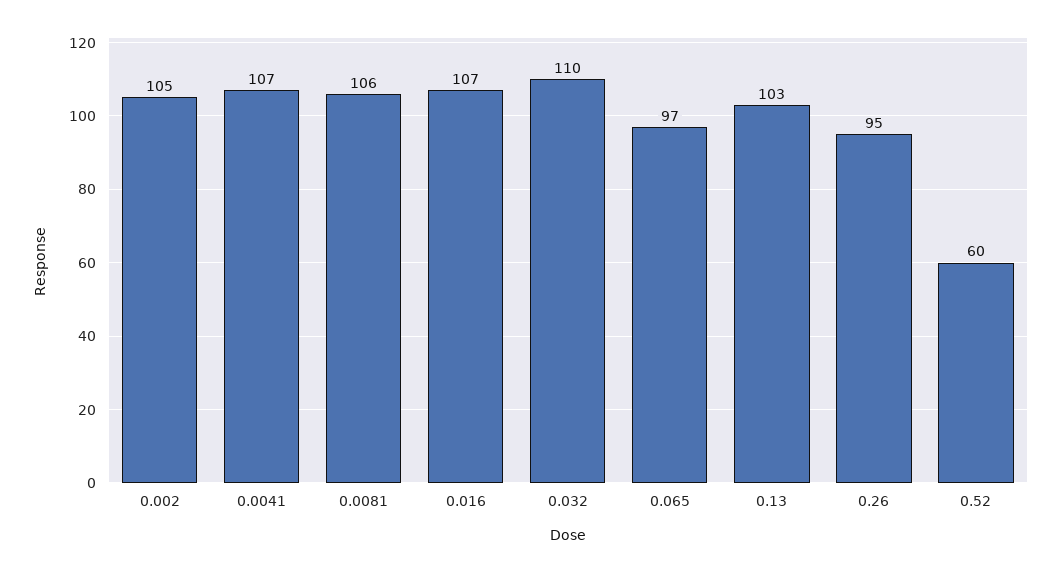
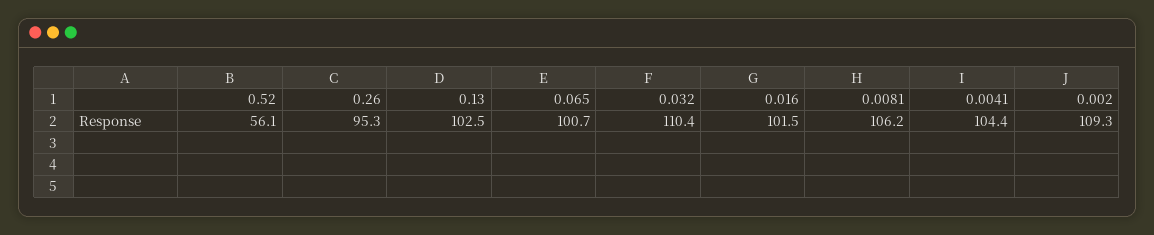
0.002: 105 -> 109.3
0.0041: 107 -> 104.4
0.016: 107 -> 101.5
0.065: 97 -> 100.7
0.52: 60 -> 56.1

